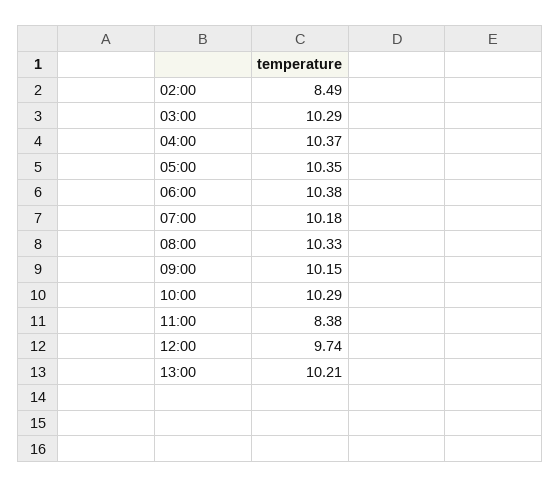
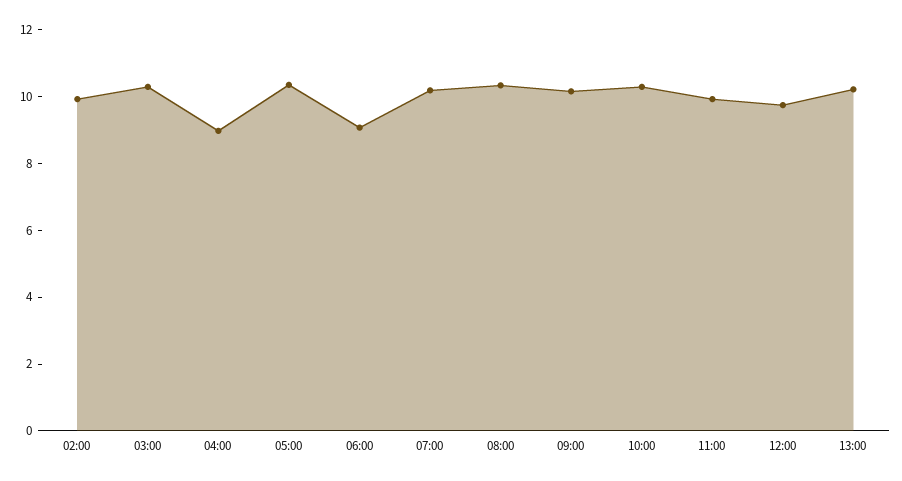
02:00: 8.49 -> 10
04:00: 10.37 -> 9
06:00: 10.38 -> 9
11:00: 8.38 -> 10

